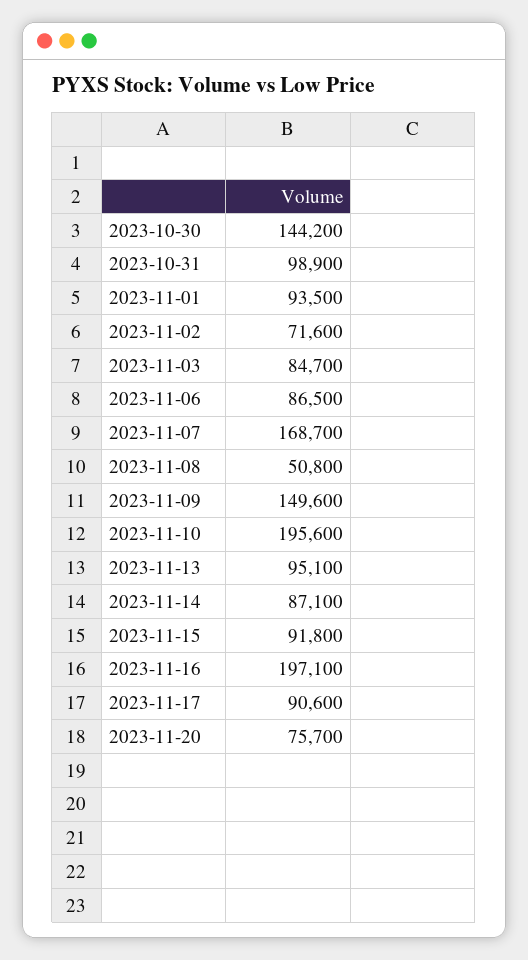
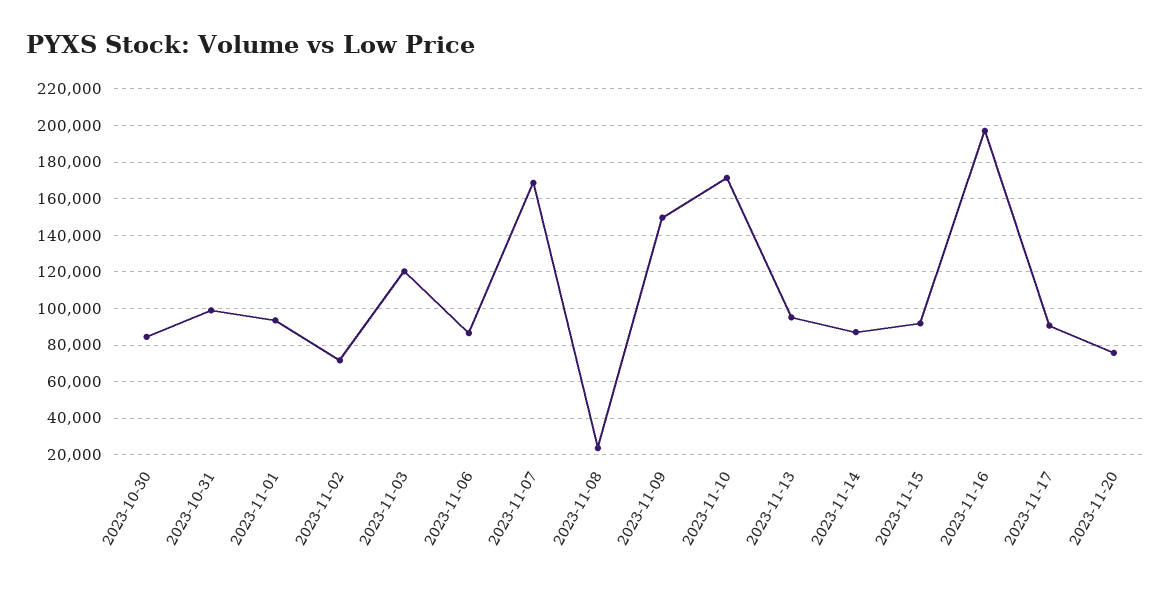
2023-10-30: 144200 -> 85000
2023-11-03: 84700 -> 120000
2023-11-08: 50800 -> 25000
2023-11-10: 195600 -> 170000

